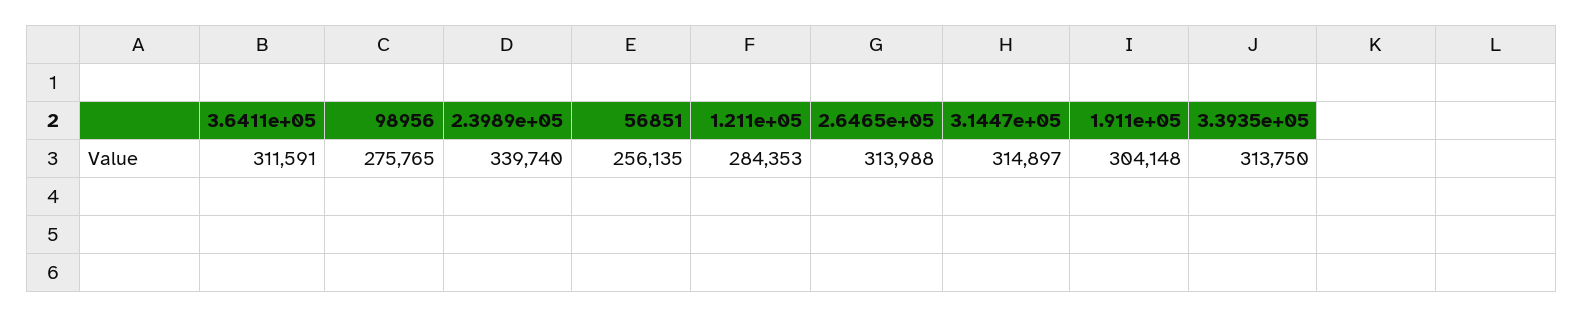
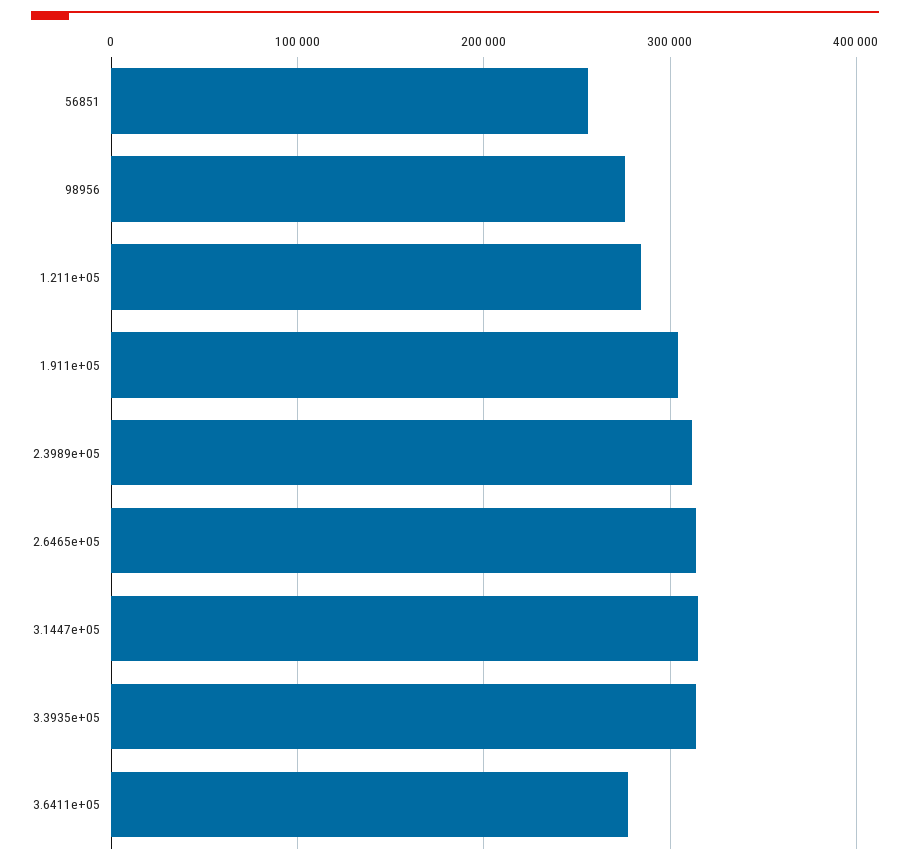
3.6411e+05: 311591 -> 280000
2.3989e+05: 339740 -> 310000

